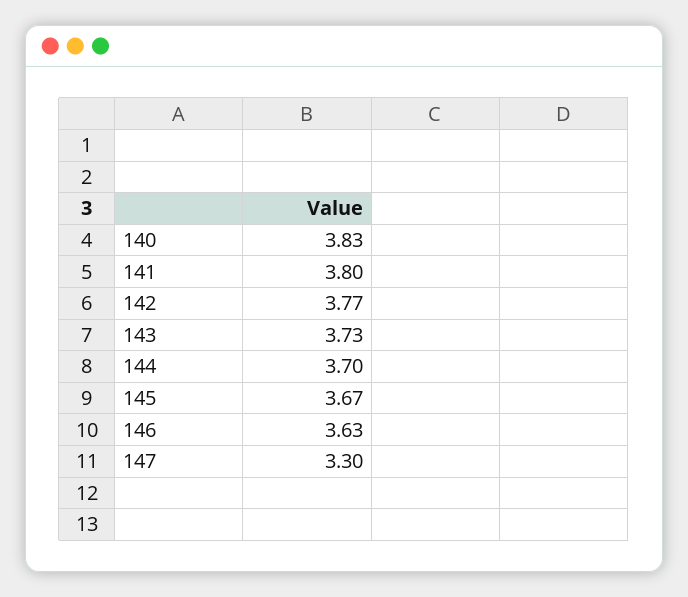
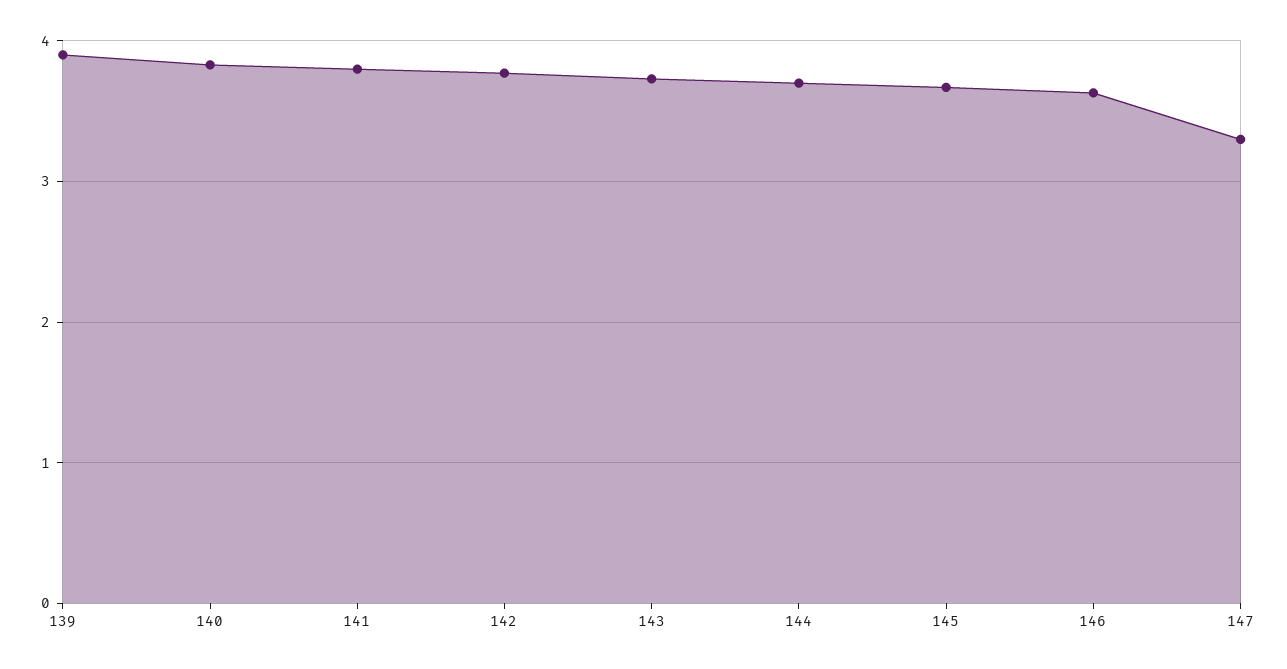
139: none -> 3.9

